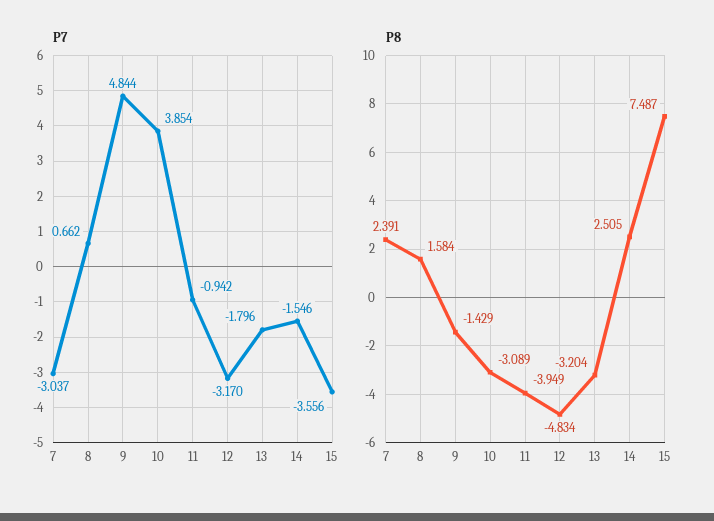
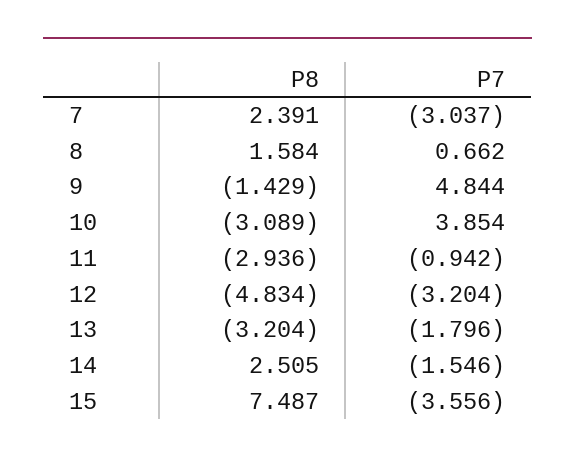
P7, 12: -3.17 -> -3.204
P8, 11: -3.949 -> -2.936

